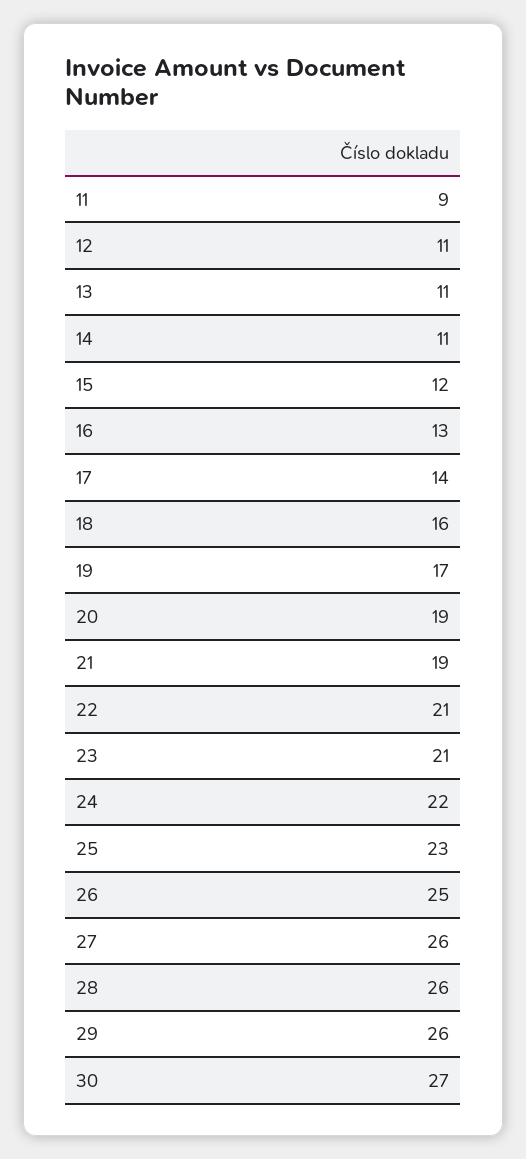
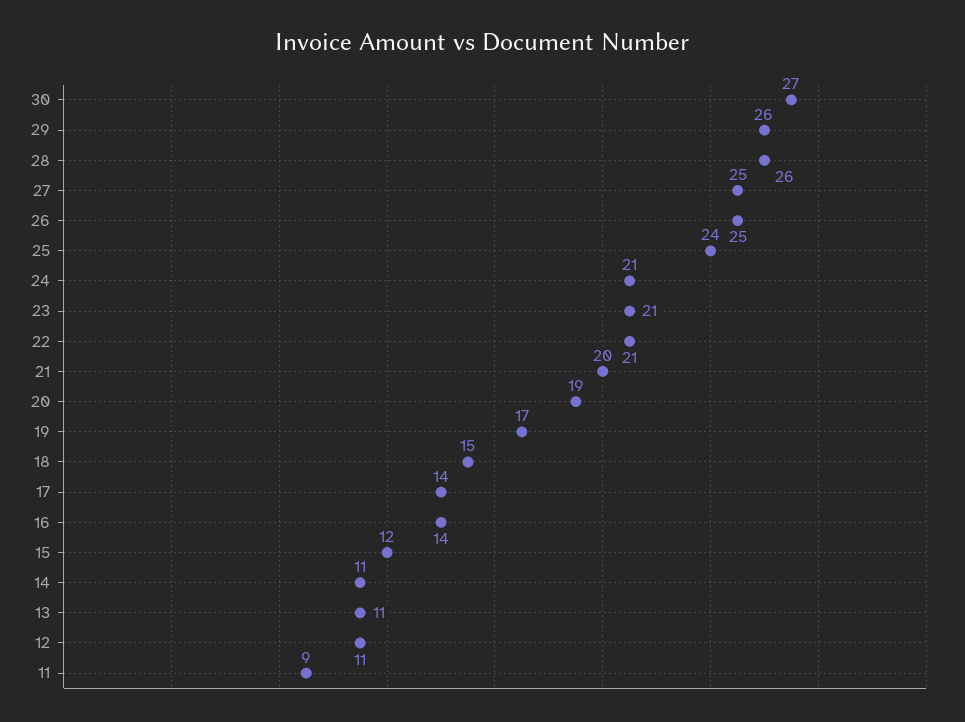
16: 13 -> 14
18: 16 -> 15
21: 19 -> 20
24: 22 -> 21
25: 23 -> 24
27: 26 -> 25

